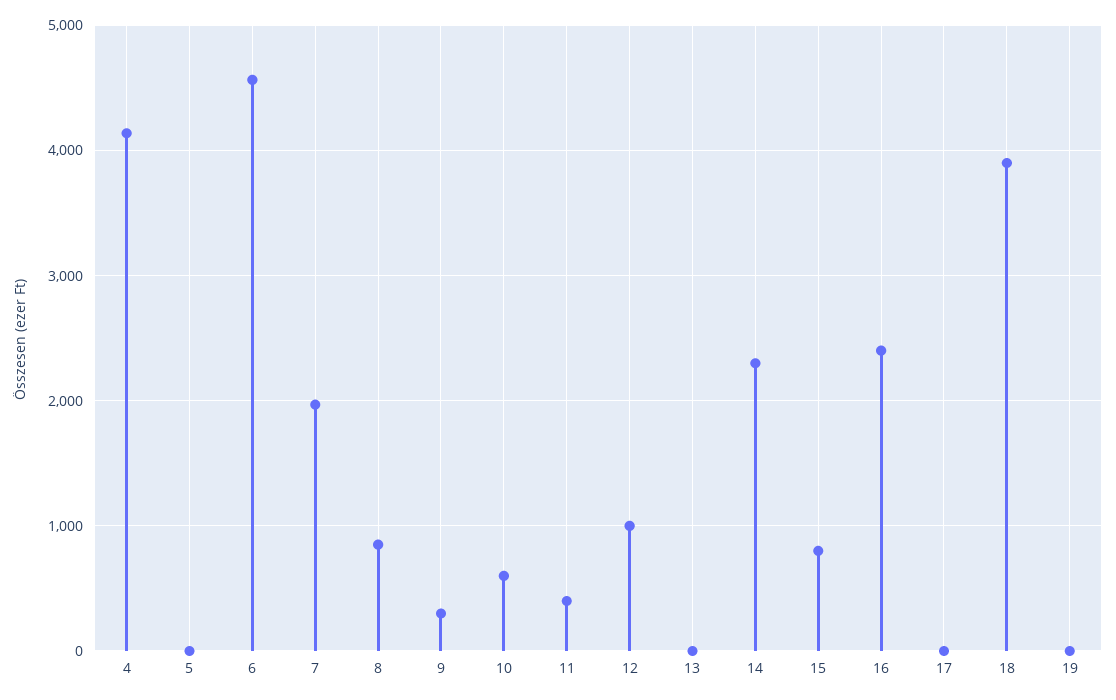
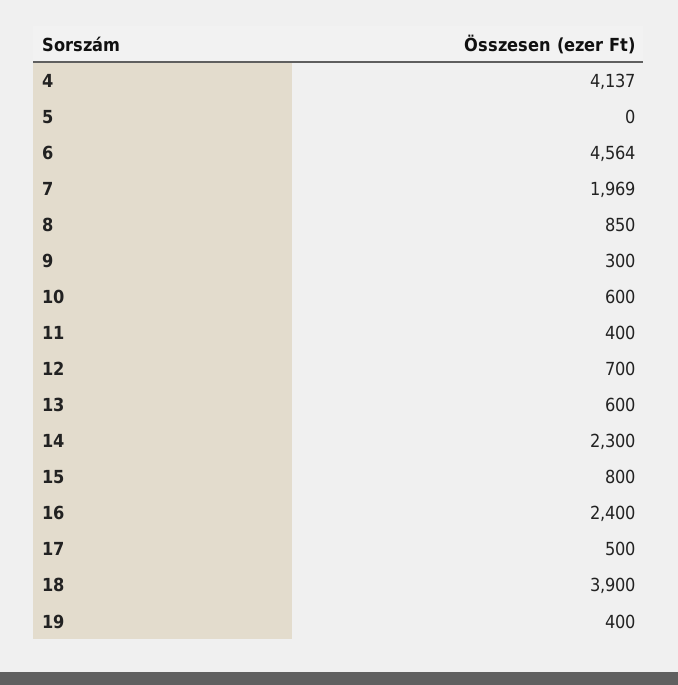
12: 1000 -> 700
13: 0 -> 600
17: 0 -> 500
19: 0 -> 400

